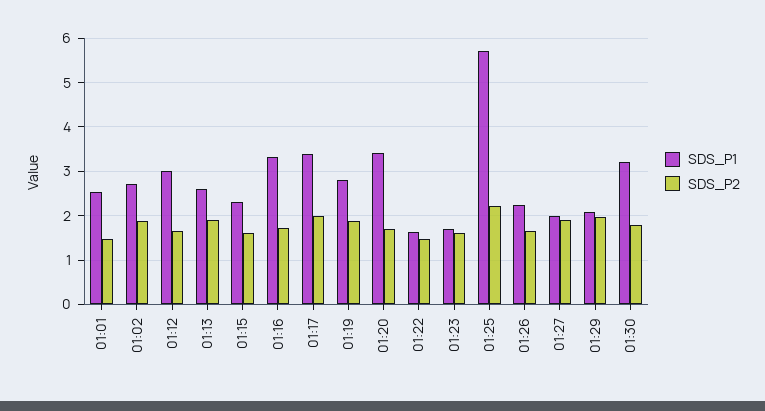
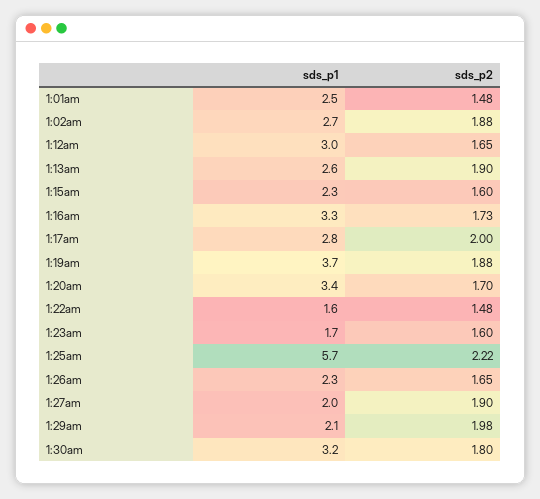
SDS_P1, 01:17: 3.4 -> 2.8
SDS_P1, 01:19: 2.8 -> 3.7

